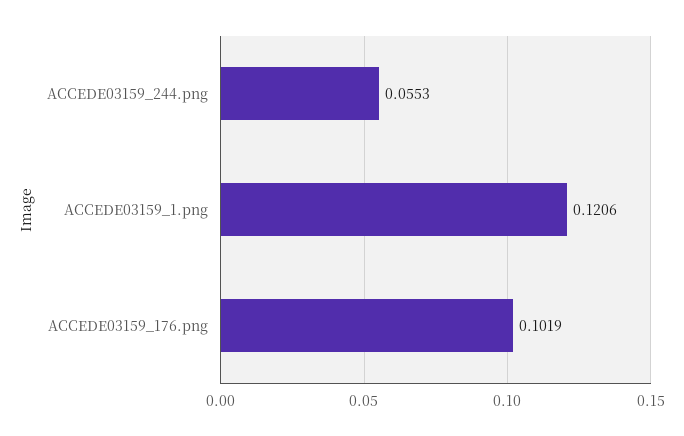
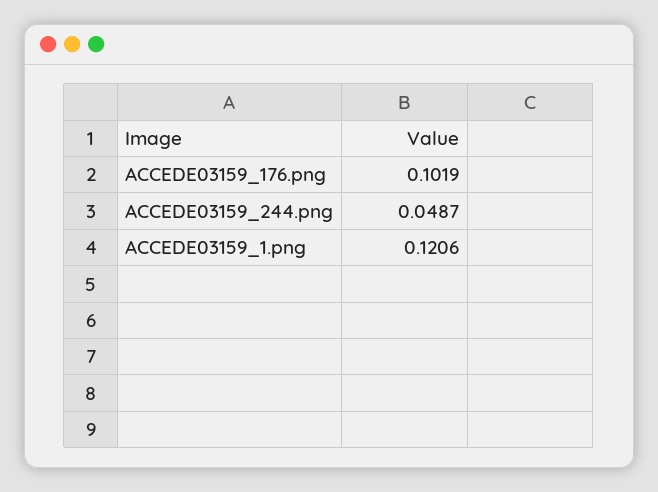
ACCEDE03159_244.png: 0.0553 -> 0.0487

